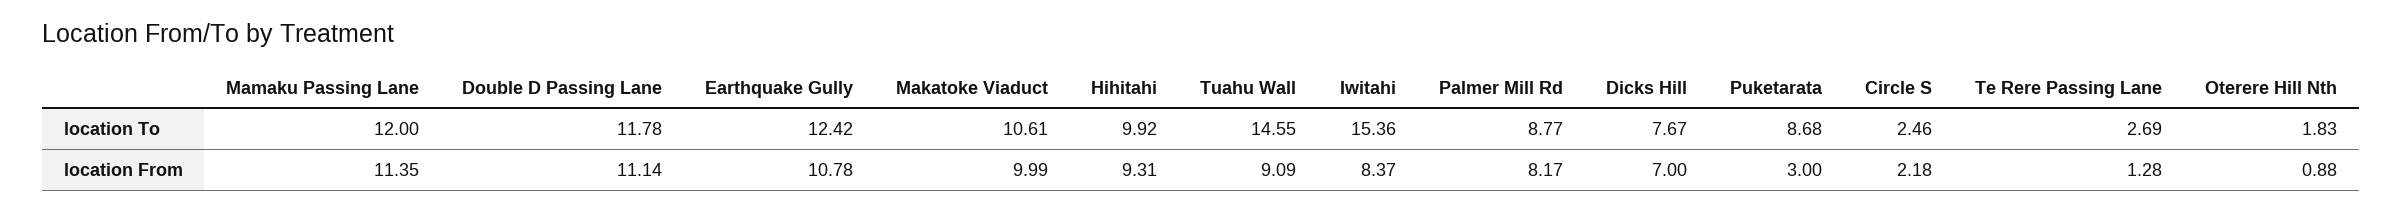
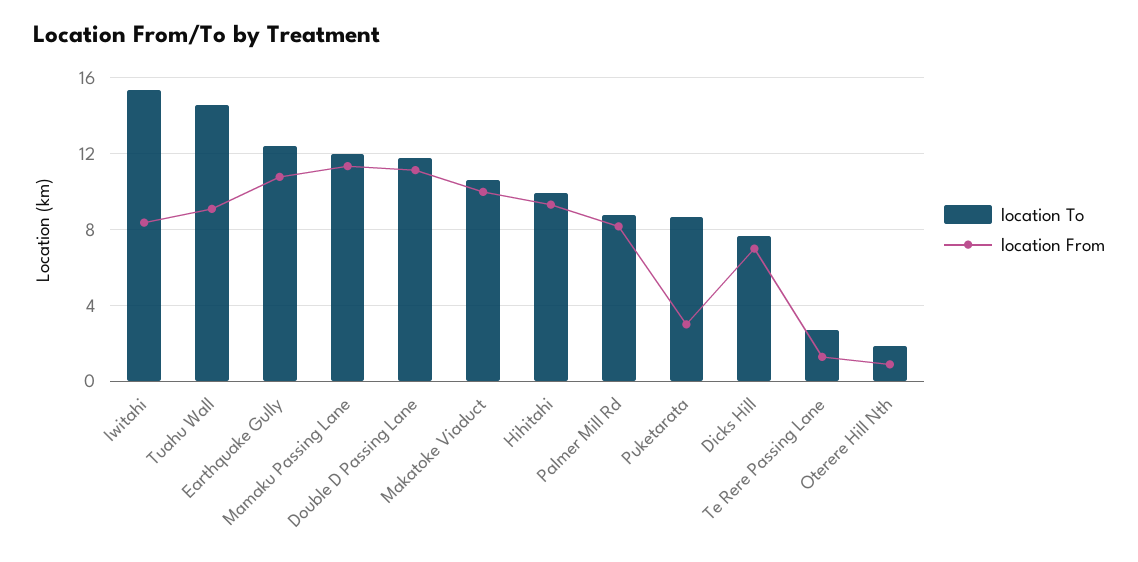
location To, Circle S: 2.46 -> none
location From, Circle S: 2.18 -> none

